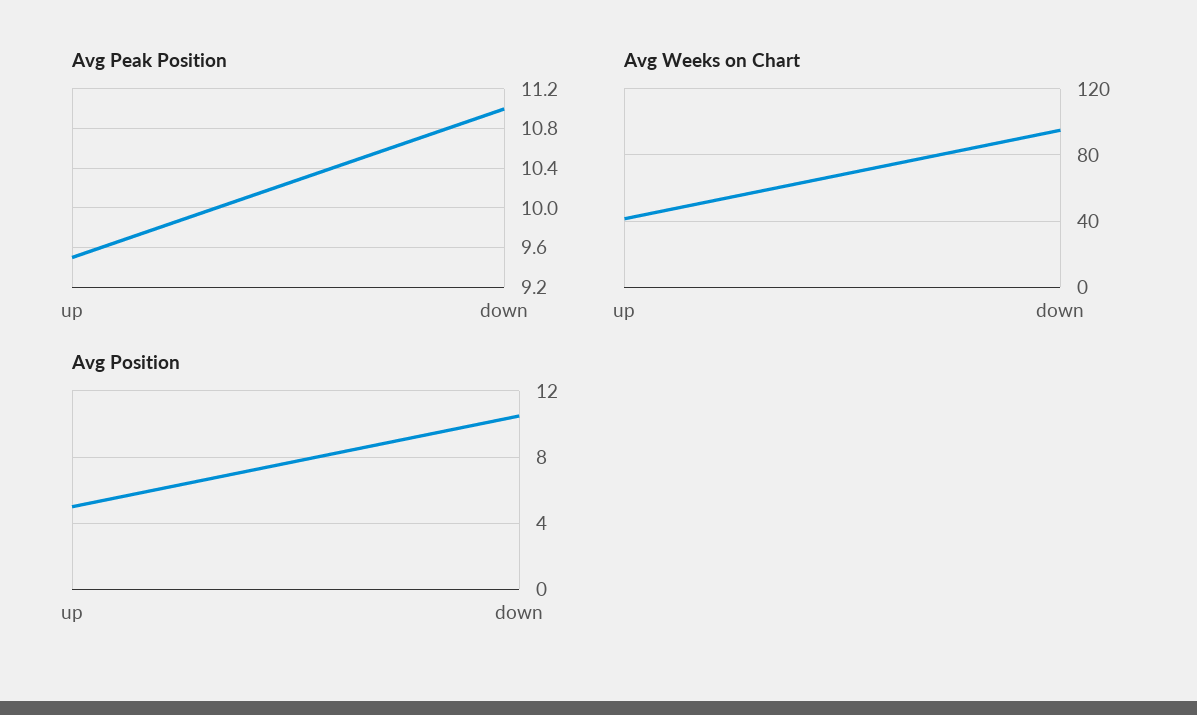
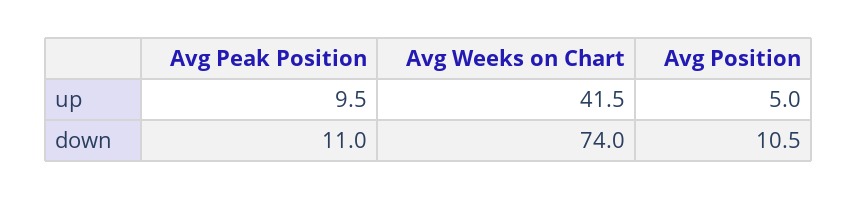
Avg Weeks on Chart, down: 95 -> 74

